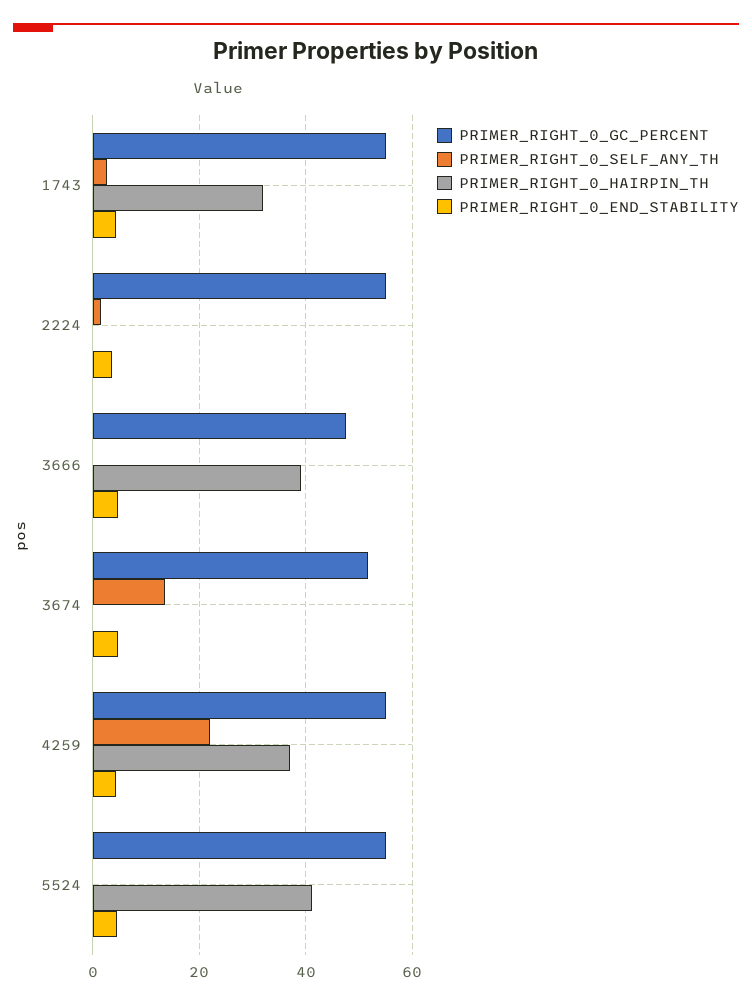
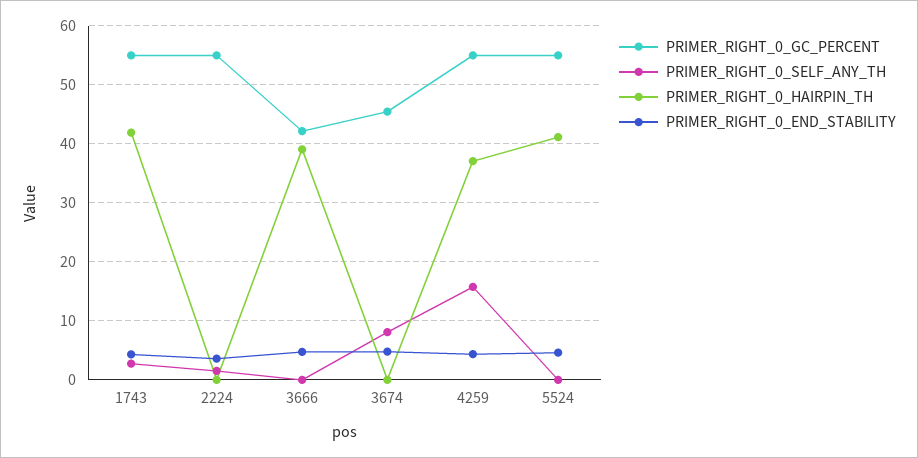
PRIMER_RIGHT_0_HAIRPIN_TH, 1743: 32 -> 42
PRIMER_RIGHT_0_GC_PERCENT, 3666: 48 -> 42
PRIMER_RIGHT_0_GC_PERCENT, 3674: 52 -> 46
PRIMER_RIGHT_0_SELF_ANY_TH, 3674: 14 -> 8
PRIMER_RIGHT_0_SELF_ANY_TH, 4259: 22 -> 16

